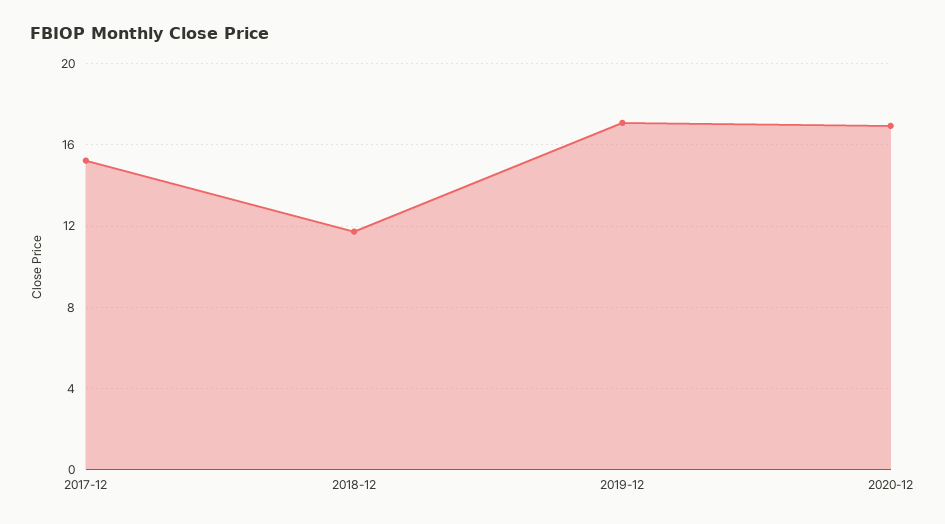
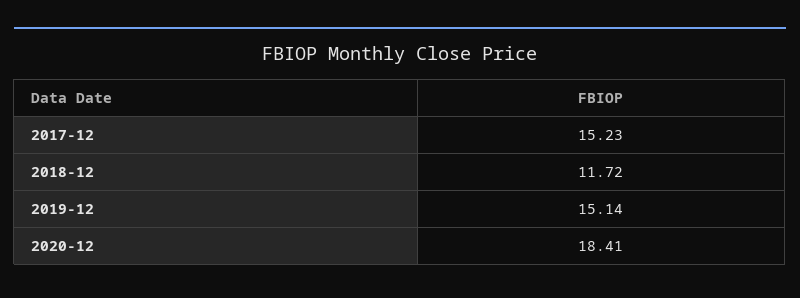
2019-12: 17 -> 15.14
2020-12: 17 -> 18.41

